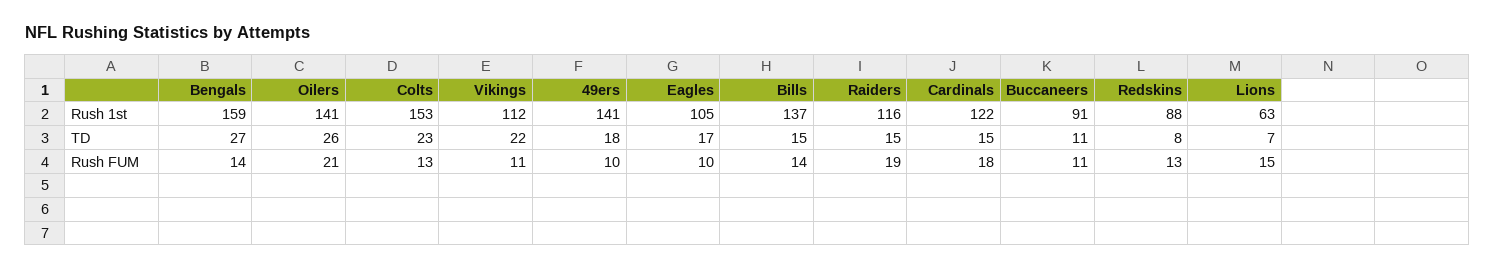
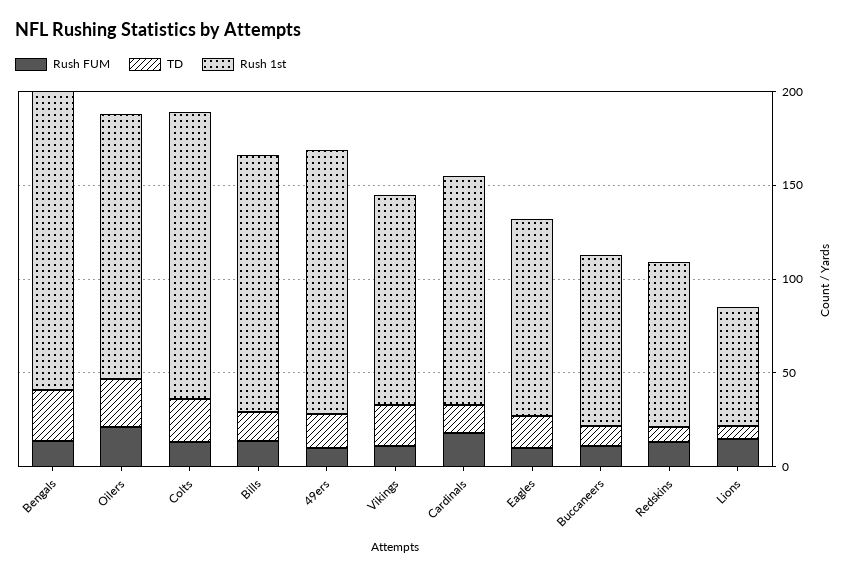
Rush 1st, Raiders: 116 -> none
TD, Raiders: 15 -> none
Rush FUM, Raiders: 19 -> none

